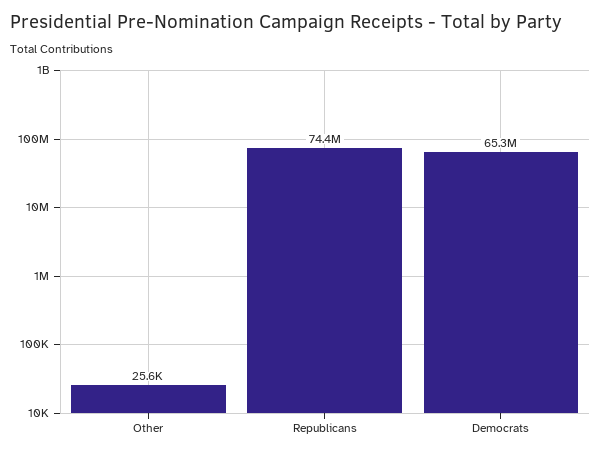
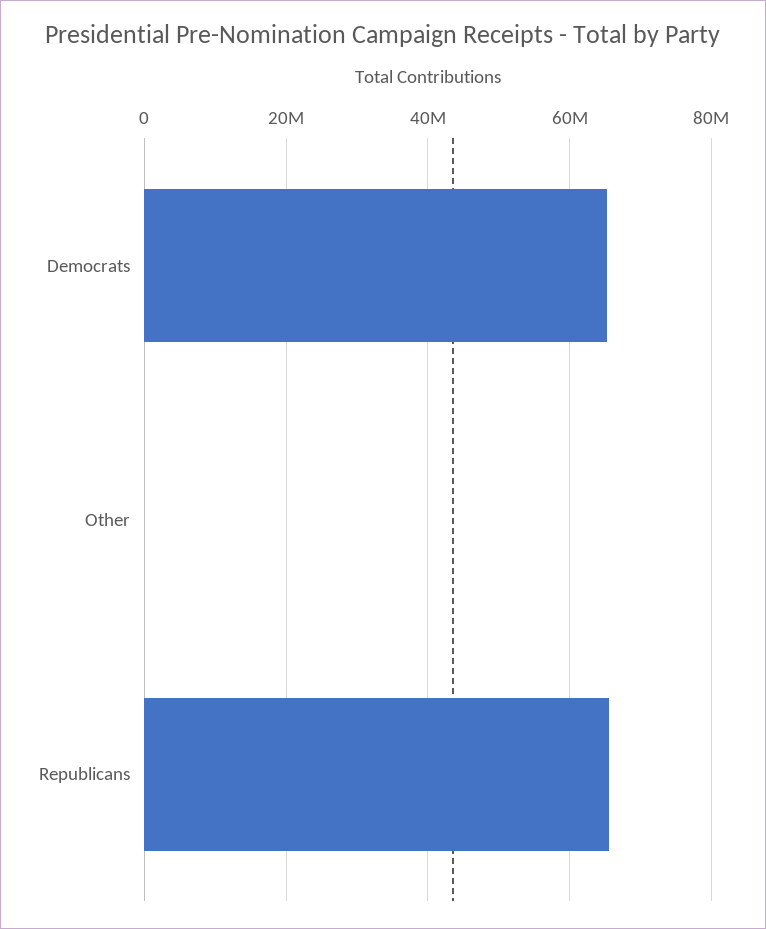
Republicans: 74400000 -> 66000000

